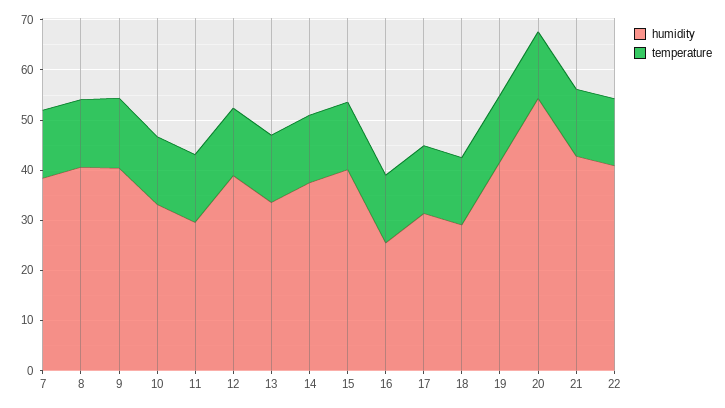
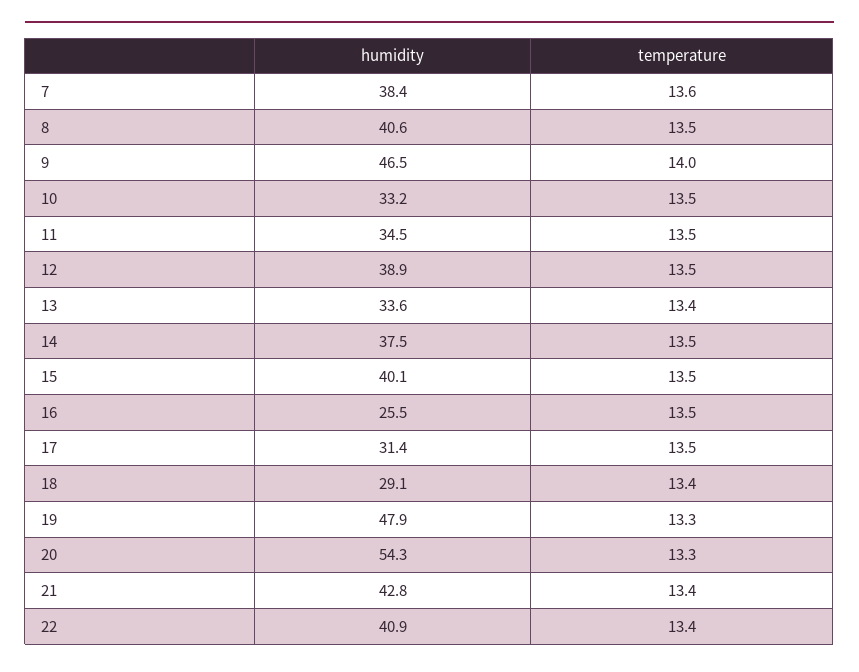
humidity, 9: 40 -> 46.5
humidity, 11: 30 -> 34.5
humidity, 19: 42 -> 47.9

